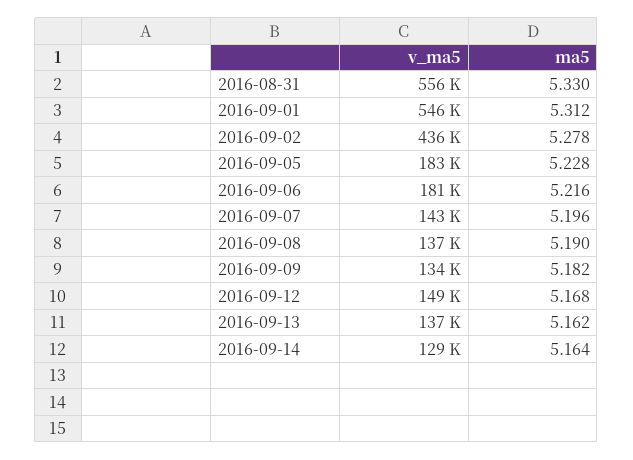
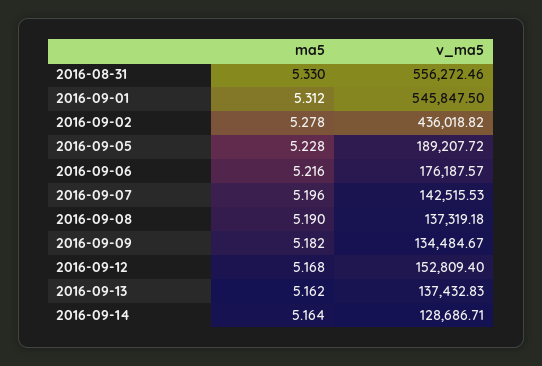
v_ma5, 2016-09-05: 183000 -> 189207.72
v_ma5, 2016-09-06: 181000 -> 176187.57
v_ma5, 2016-09-12: 149000 -> 152809.4

